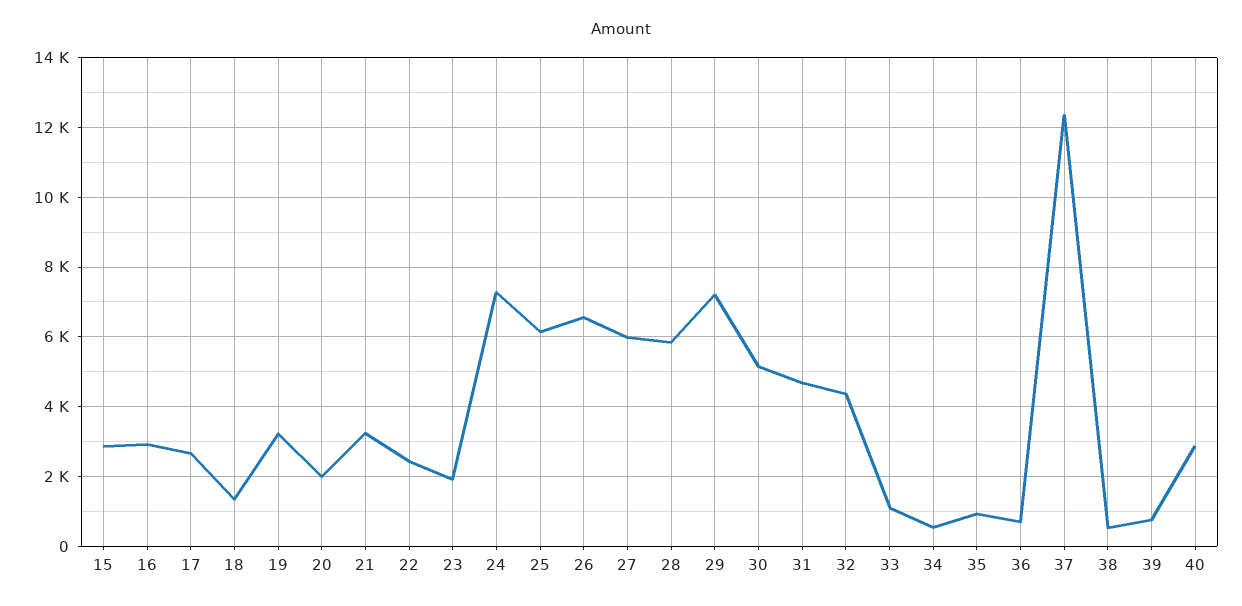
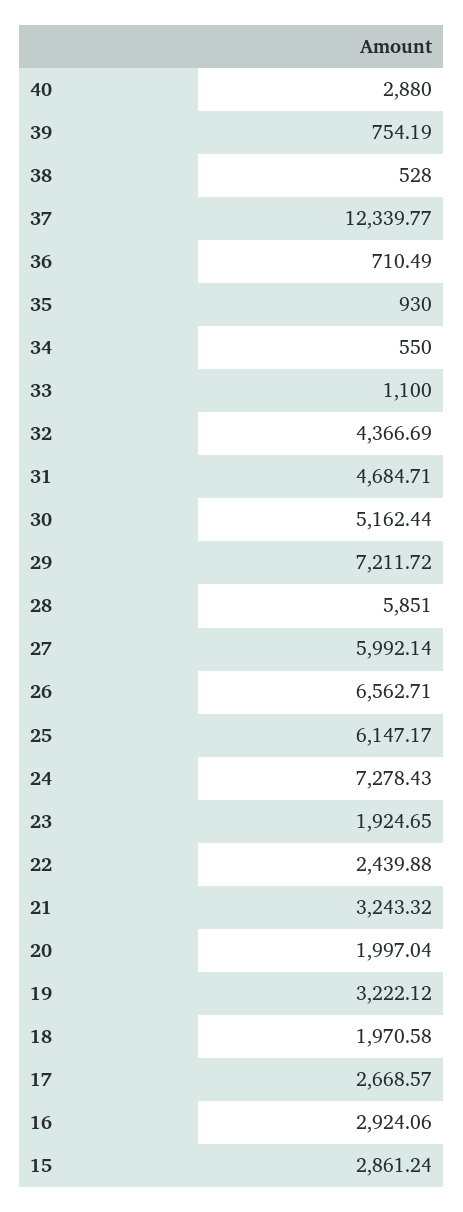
18: 1400 -> 1970.58

